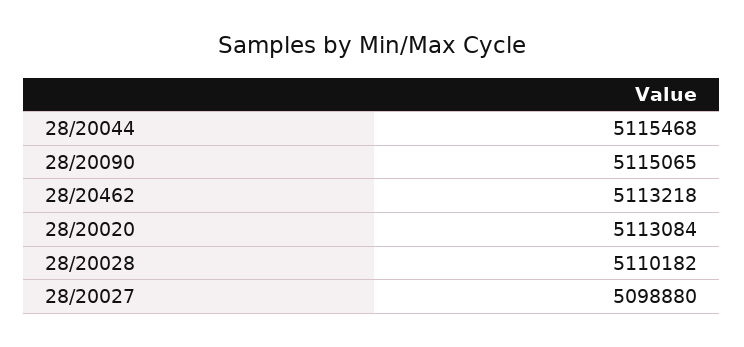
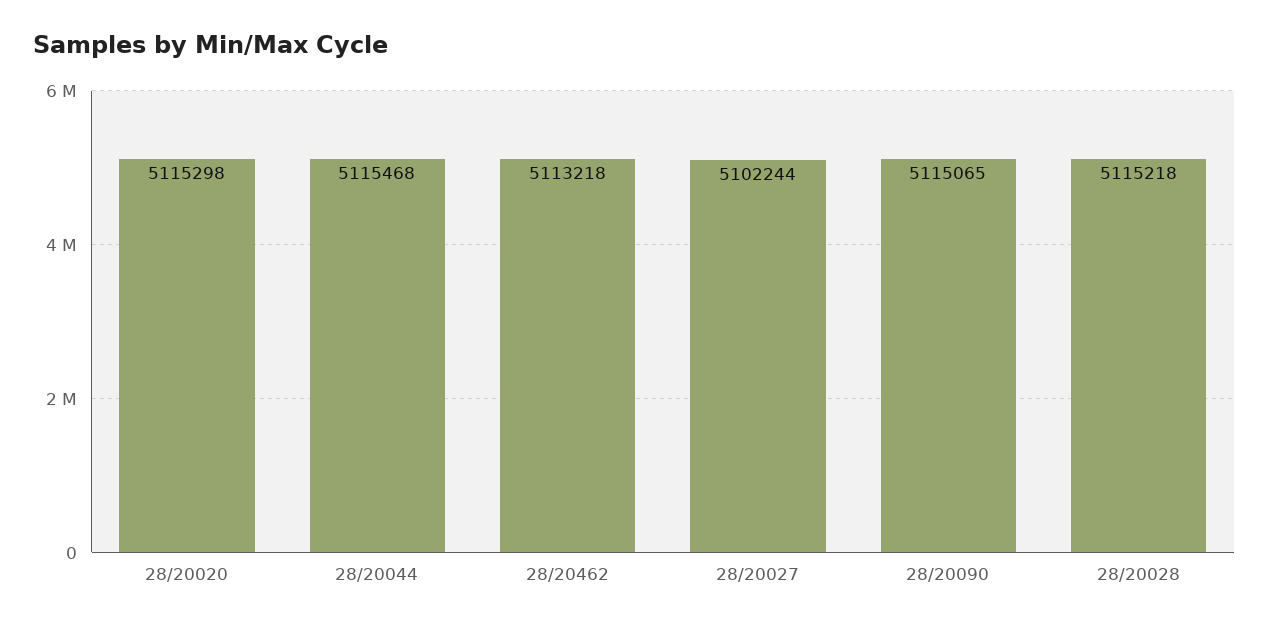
28/20020: 5113084 -> 5115298
28/20028: 5110182 -> 5115218
28/20027: 5098880 -> 5102244

